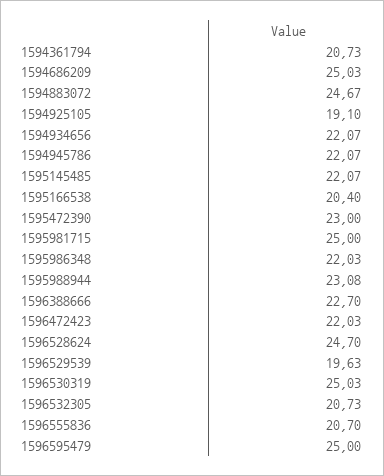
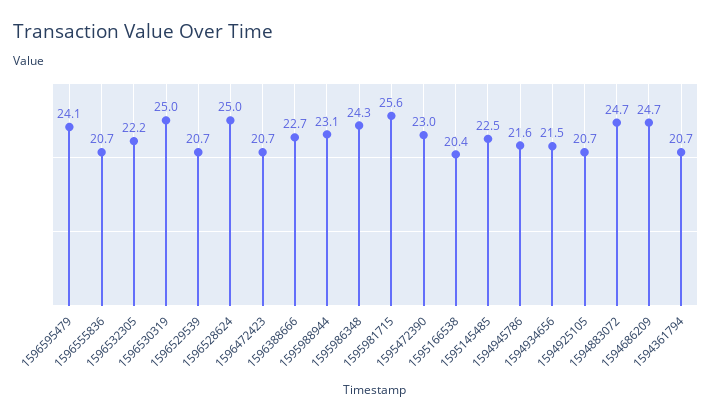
1594686209: 25.03 -> 24.7
1594925105: 19.1 -> 20.7
1594934656: 22.07 -> 21.5
1594945786: 22.07 -> 21.6
1595145485: 22.07 -> 22.5
1595981715: 25 -> 25.6
1595986348: 22.03 -> 24.3
1596472423: 22.03 -> 20.7
1596528624: 24.7 -> 25
1596529539: 19.63 -> 20.7
1596532305: 20.73 -> 22.2
1596595479: 25 -> 24.1

